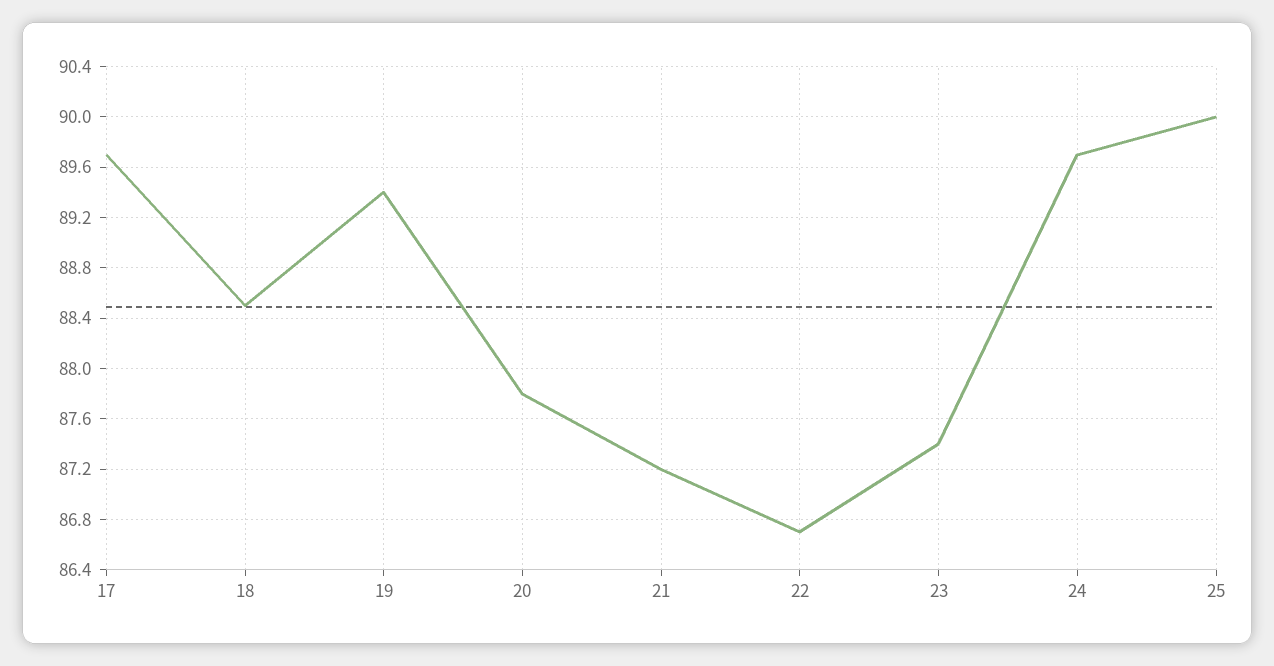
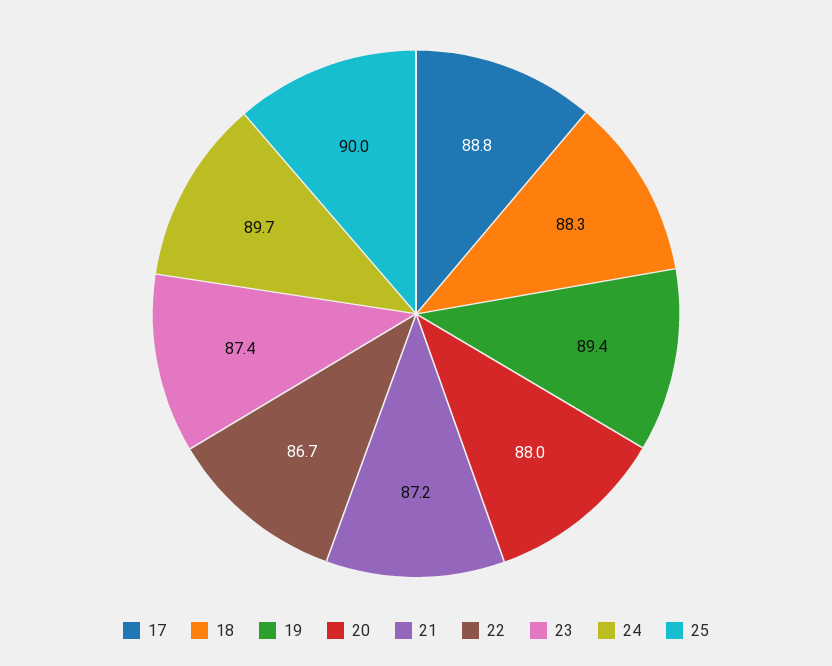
17: 89.7 -> 88.8
18: 88.5 -> 88.3
20: 87.8 -> 88

